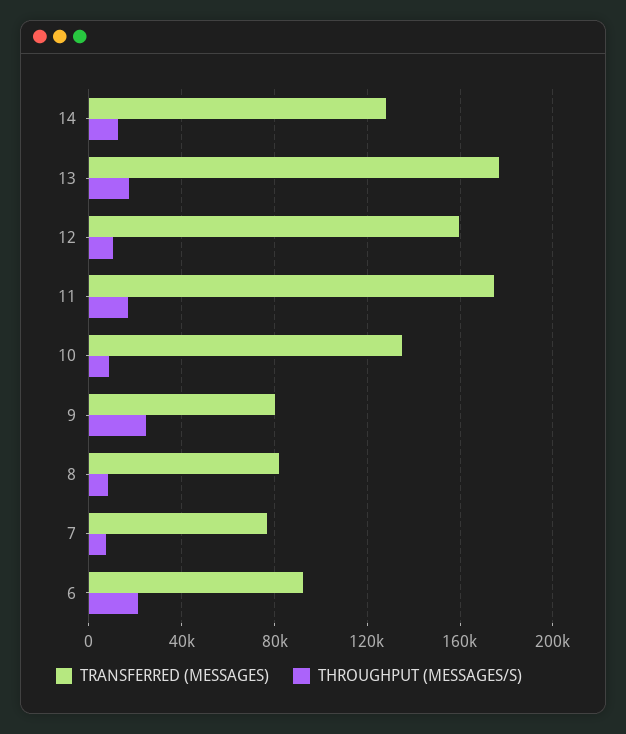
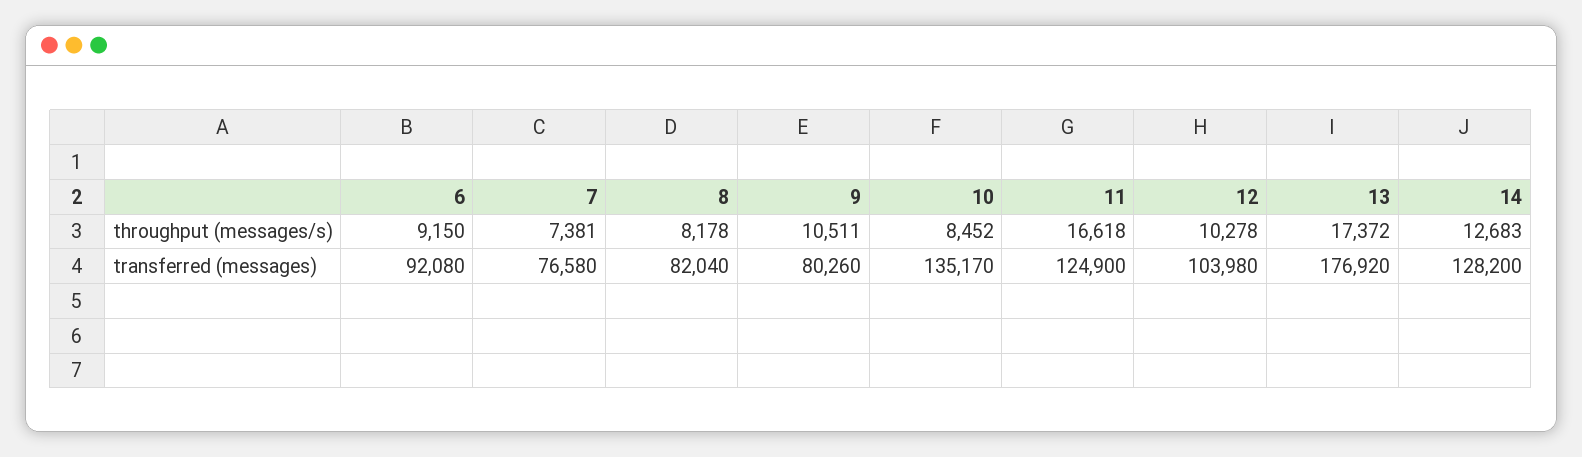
TRANSFERRED (MESSAGES), 12: 160000 -> 103980
TRANSFERRED (MESSAGES), 11: 175000 -> 124900
THROUGHPUT (MESSAGES/S), 9: 25000 -> 10511
THROUGHPUT (MESSAGES/S), 6: 20000 -> 9150

